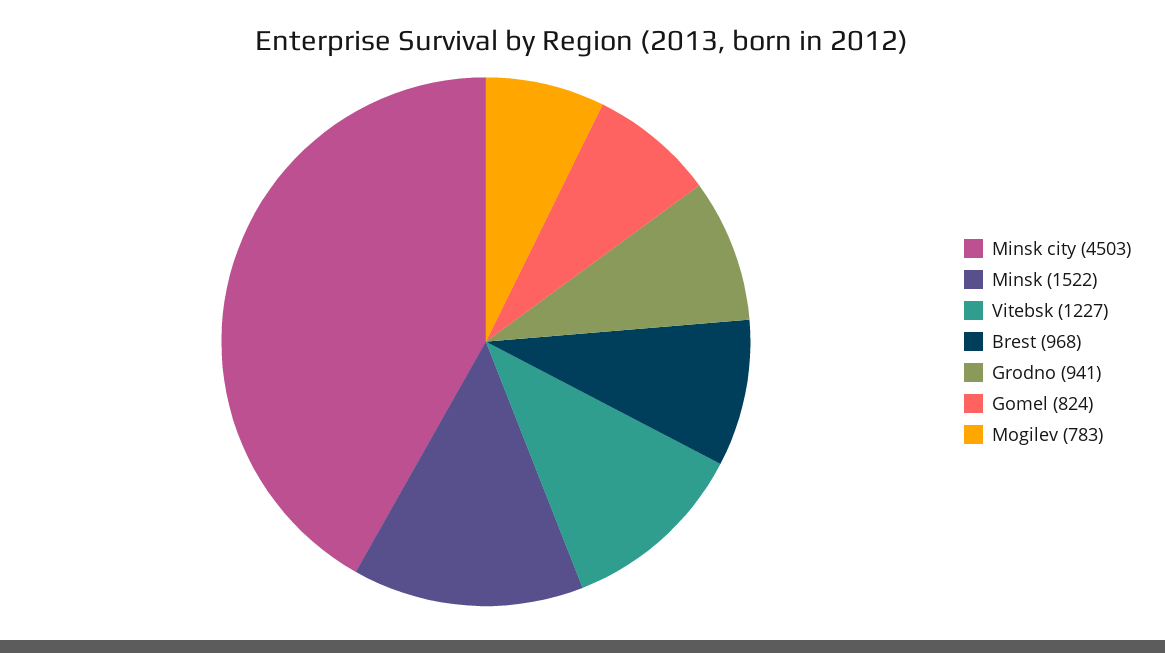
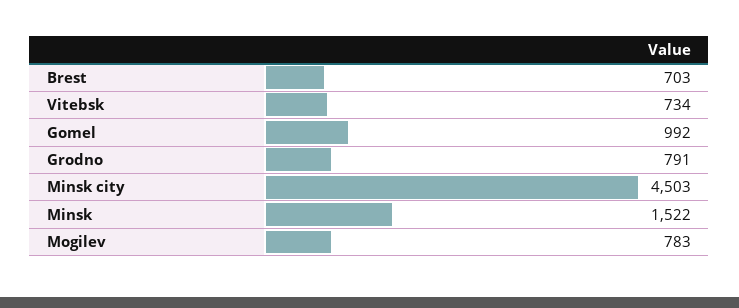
Vitebsk: 1227 -> 734
Brest: 968 -> 703
Grodno: 941 -> 791
Gomel: 824 -> 992

